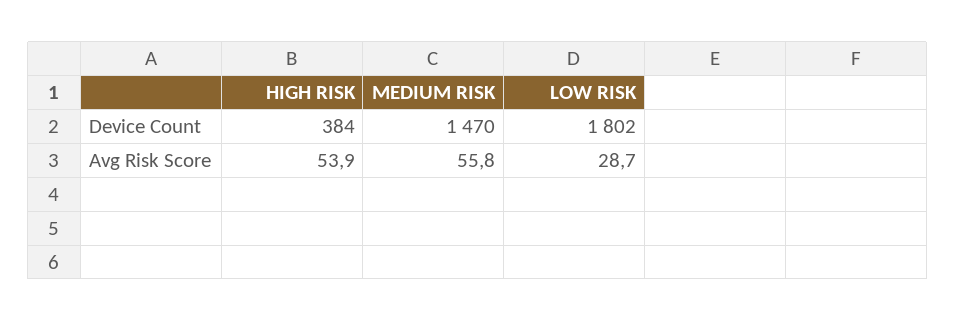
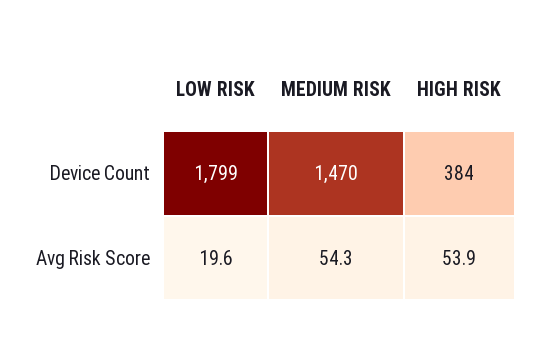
LOW RISK, Device Count: 1802 -> 1799
MEDIUM RISK, Avg Risk Score: 55.8 -> 54.3
LOW RISK, Avg Risk Score: 28.7 -> 19.6

